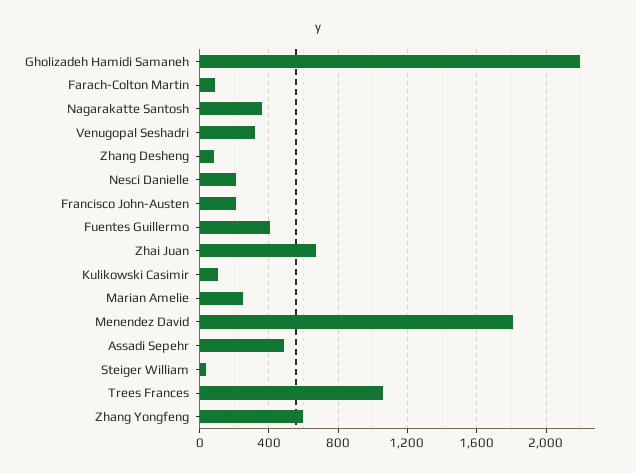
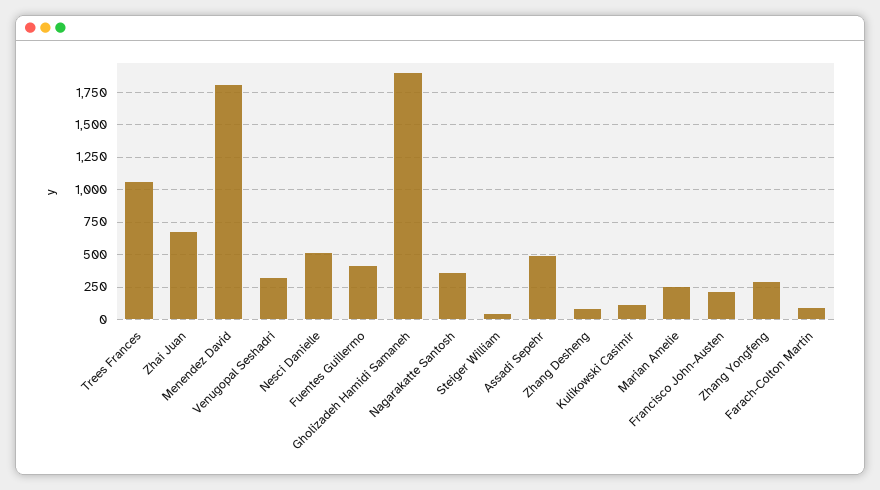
Gholizadeh Hamidi Samaneh: 2200 -> 1900
Nesci Danielle: 200 -> 500
Zhang Yongfeng: 600 -> 300

